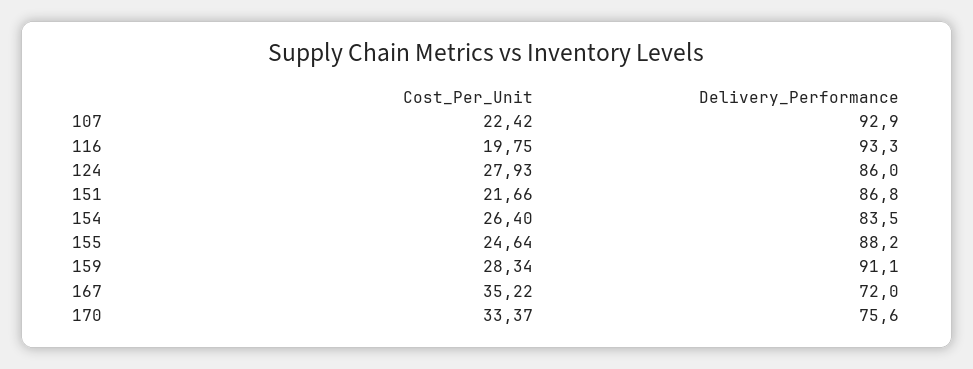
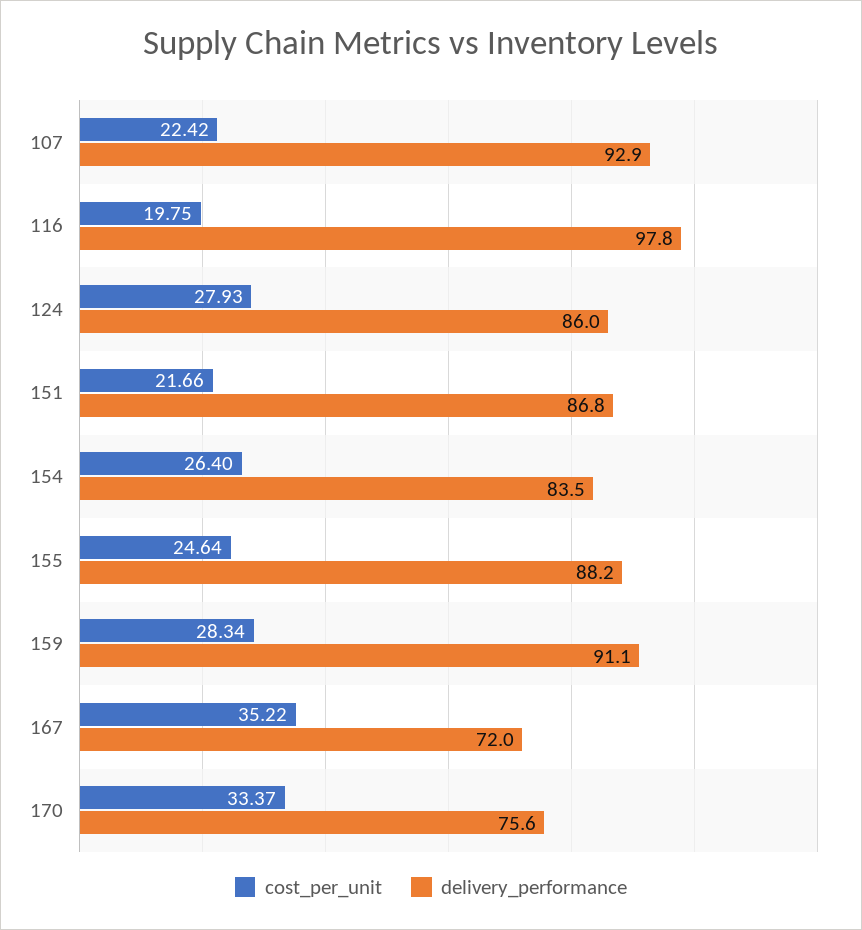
Delivery_Performance, 116: 93.3 -> 97.8

